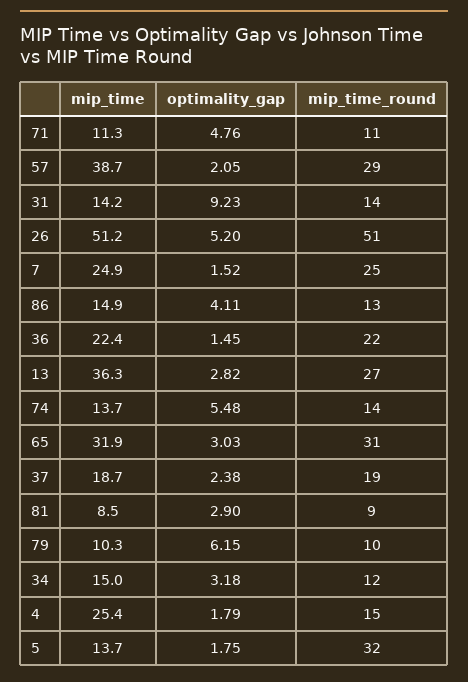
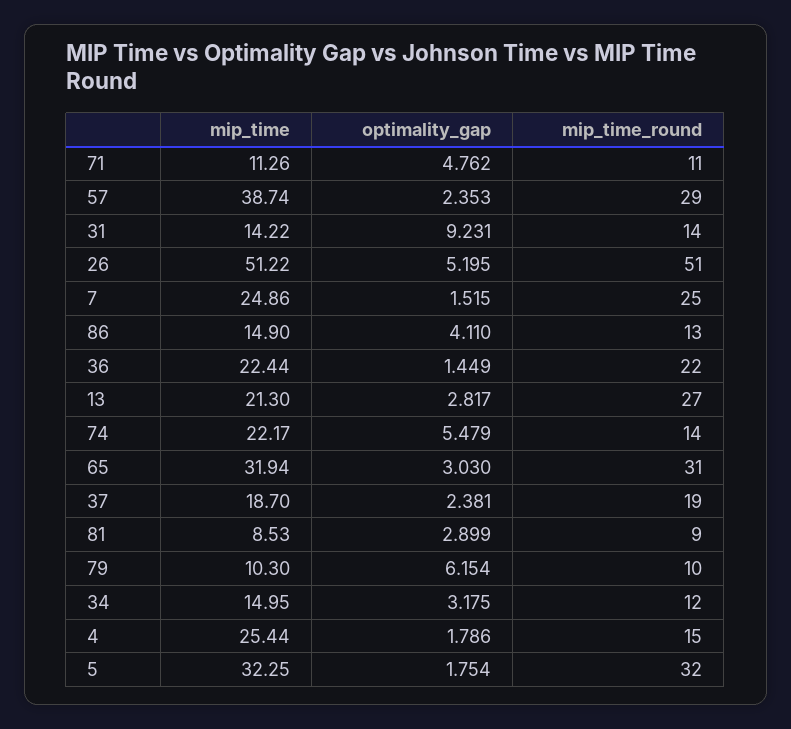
optimality_gap, 57: 2.05 -> 2.353
mip_time, 13: 36.3 -> 21.3
mip_time, 74: 13.7 -> 22.17
mip_time, 5: 13.7 -> 32.25

